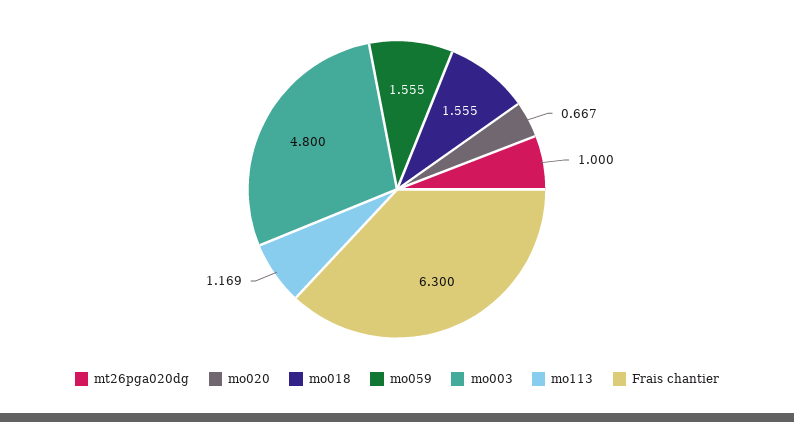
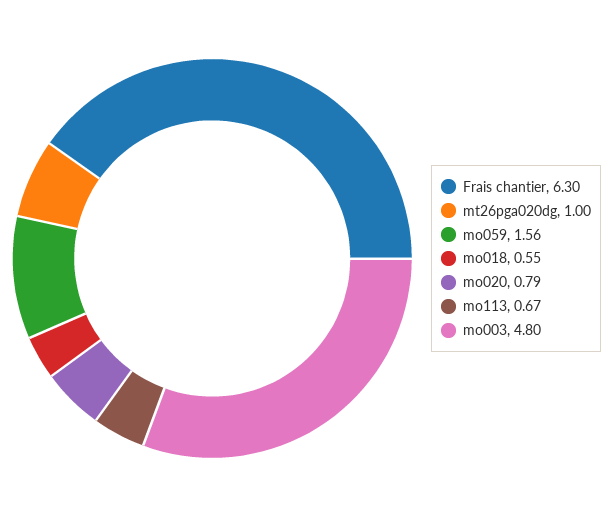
mo020: 0.667 -> 0.79
mo018: 1.555 -> 0.55
mo113: 1.169 -> 0.67

